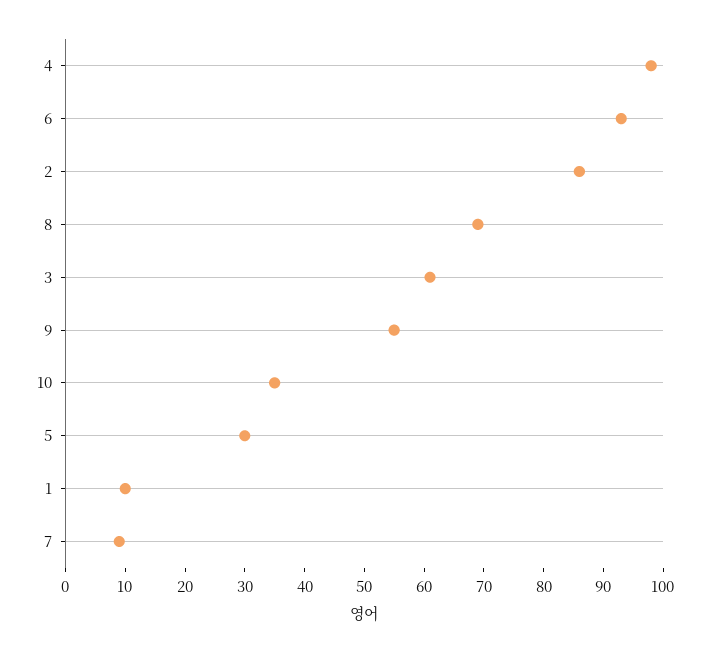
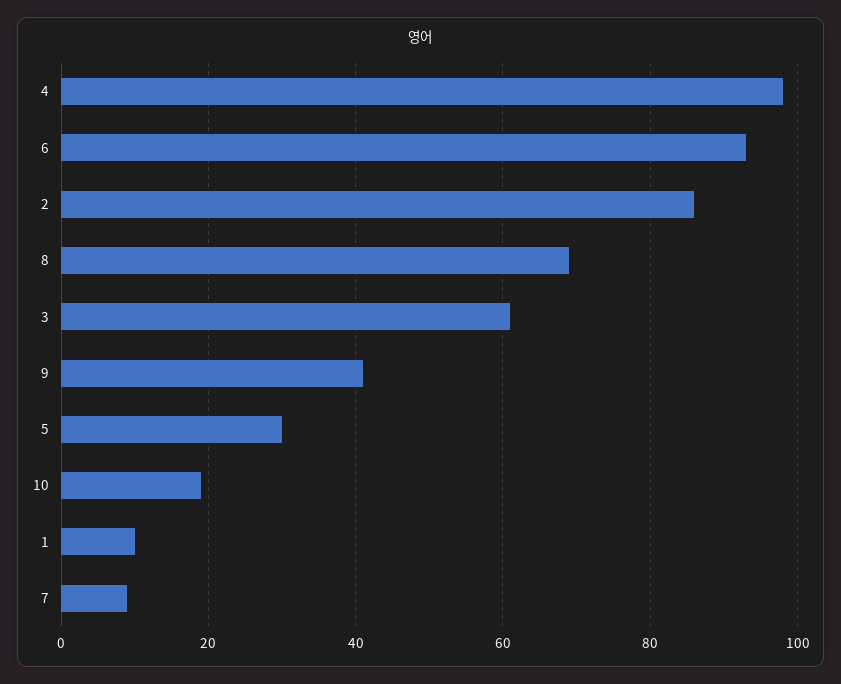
9: 55 -> 40
10: 35 -> 20

